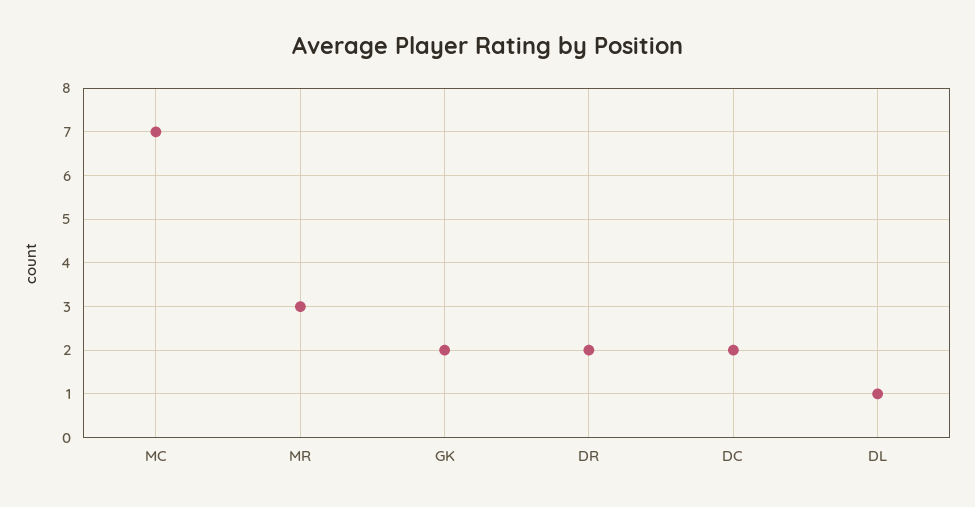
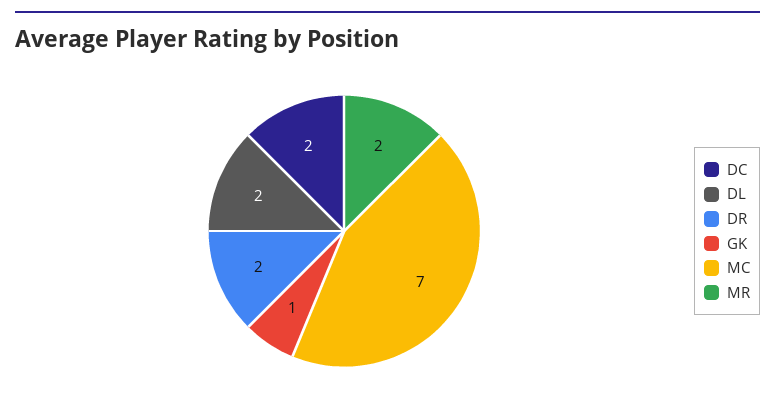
MR: 3 -> 2
GK: 2 -> 1
DL: 1 -> 2

